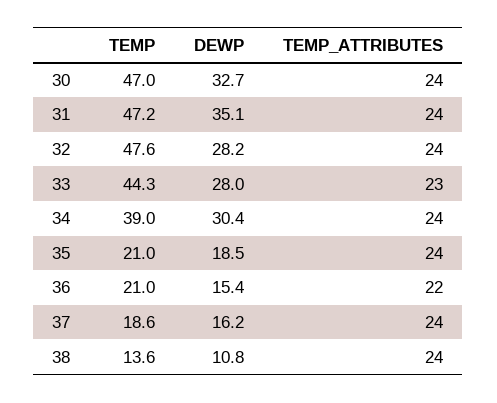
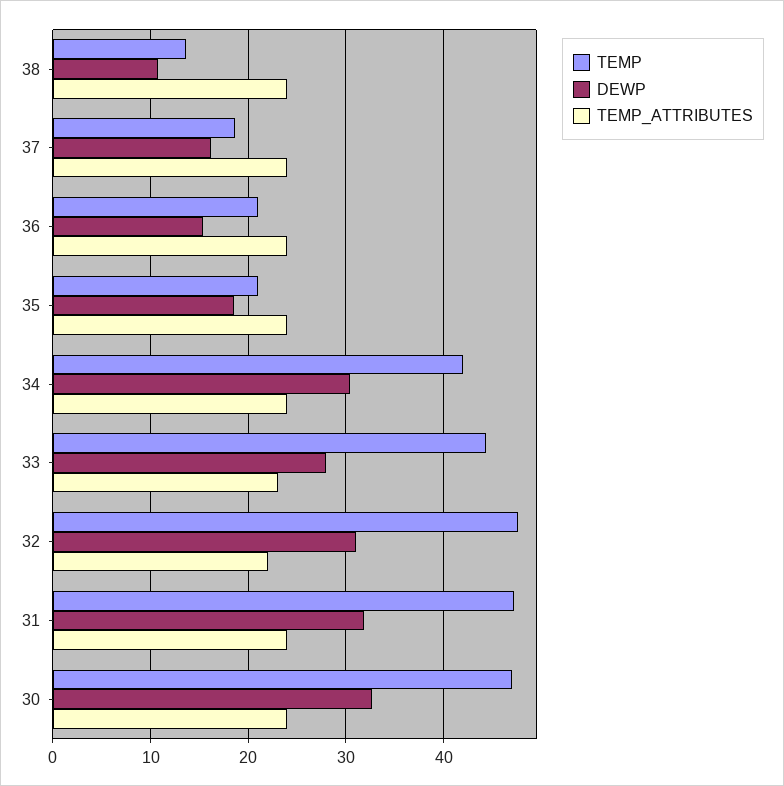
DEWP, 31: 35.1 -> 32
DEWP, 32: 28.2 -> 31
TEMP_ATTRIBUTES, 32: 24 -> 22
TEMP, 34: 39 -> 42
TEMP_ATTRIBUTES, 36: 22 -> 24

